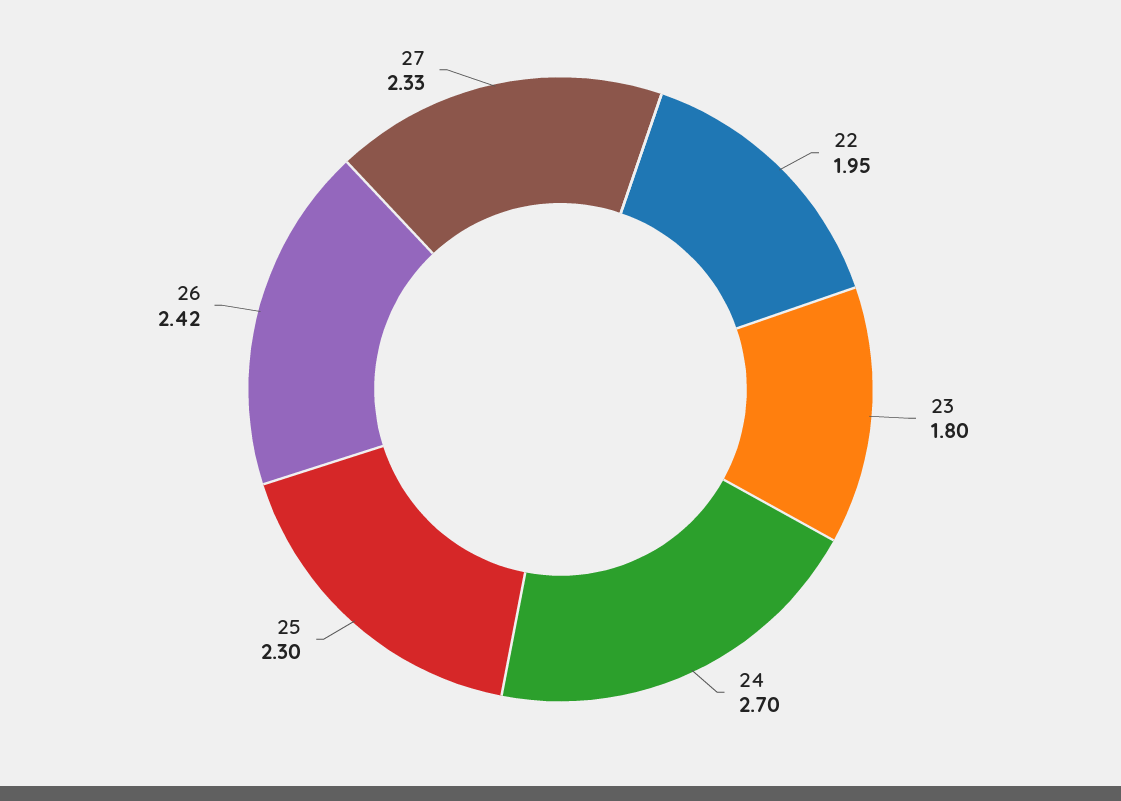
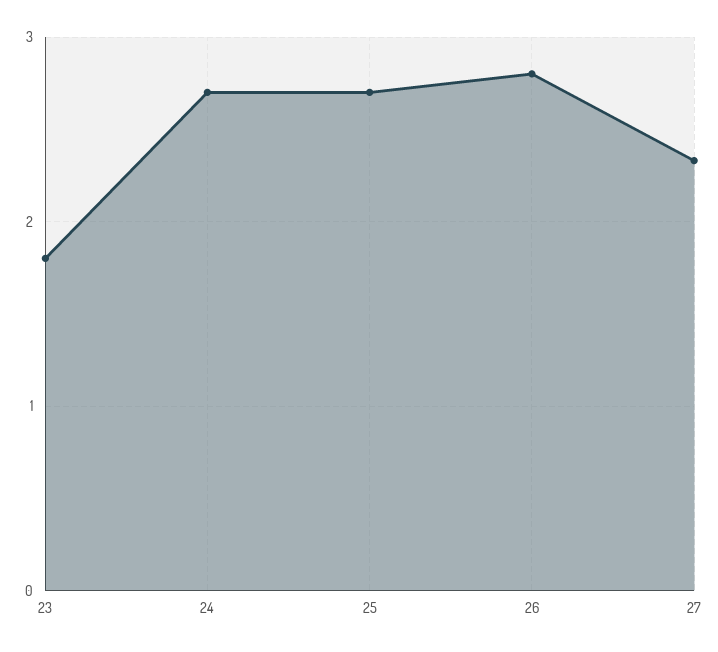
22: 1.95 -> none
25: 2.3 -> 2.7
26: 2.42 -> 2.8

